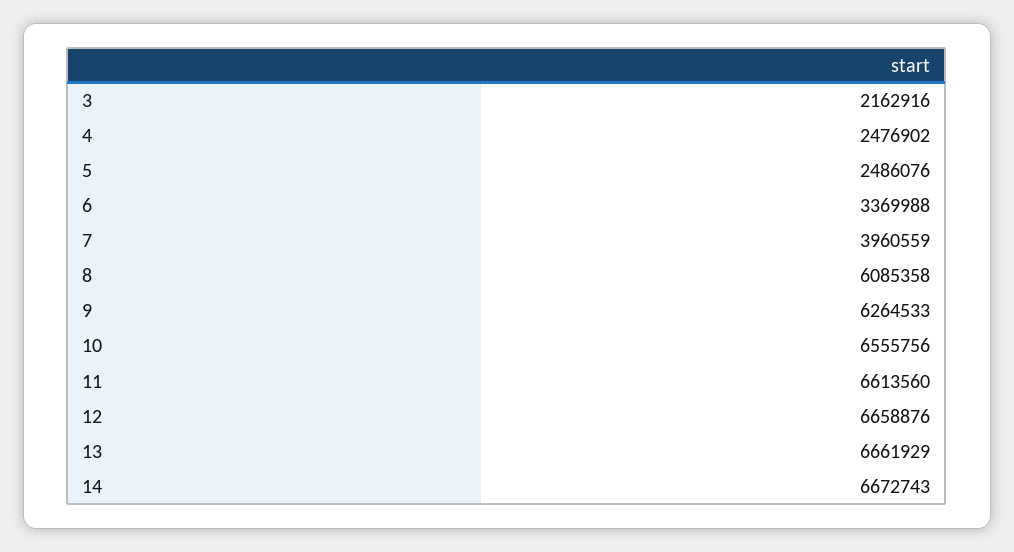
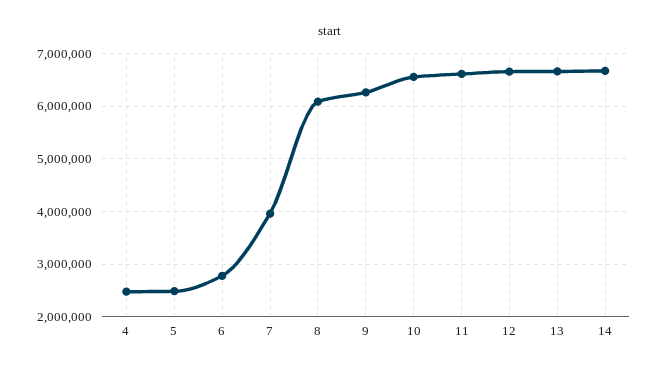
3: 2162916 -> none
6: 3369988 -> 2800000

